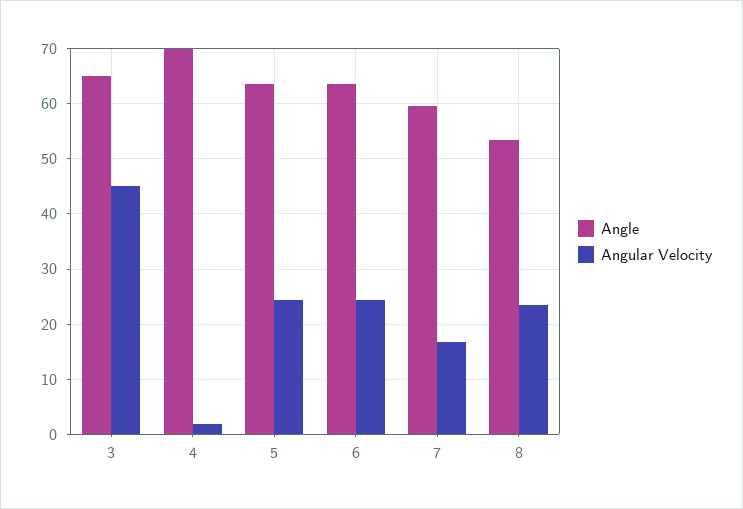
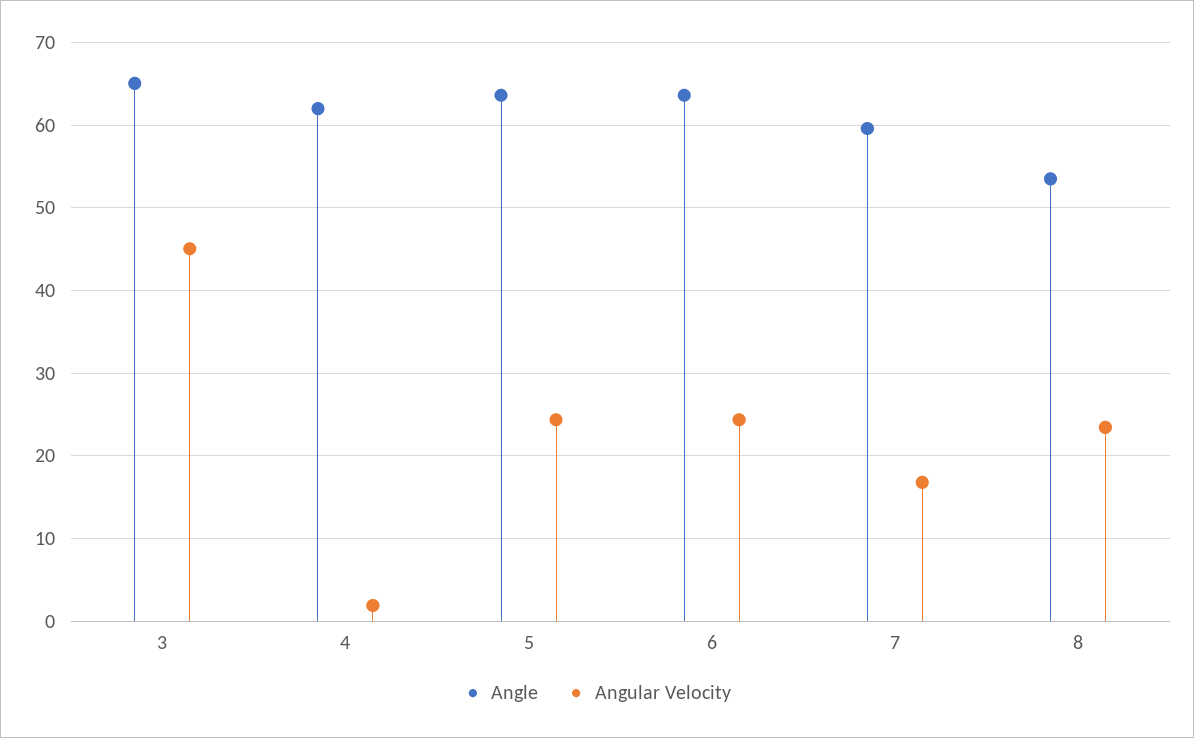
Angle, 4: 70 -> 62

